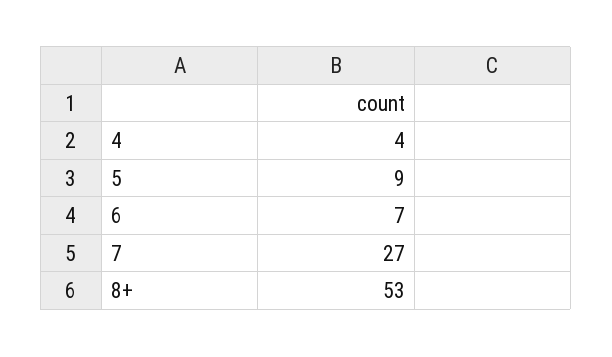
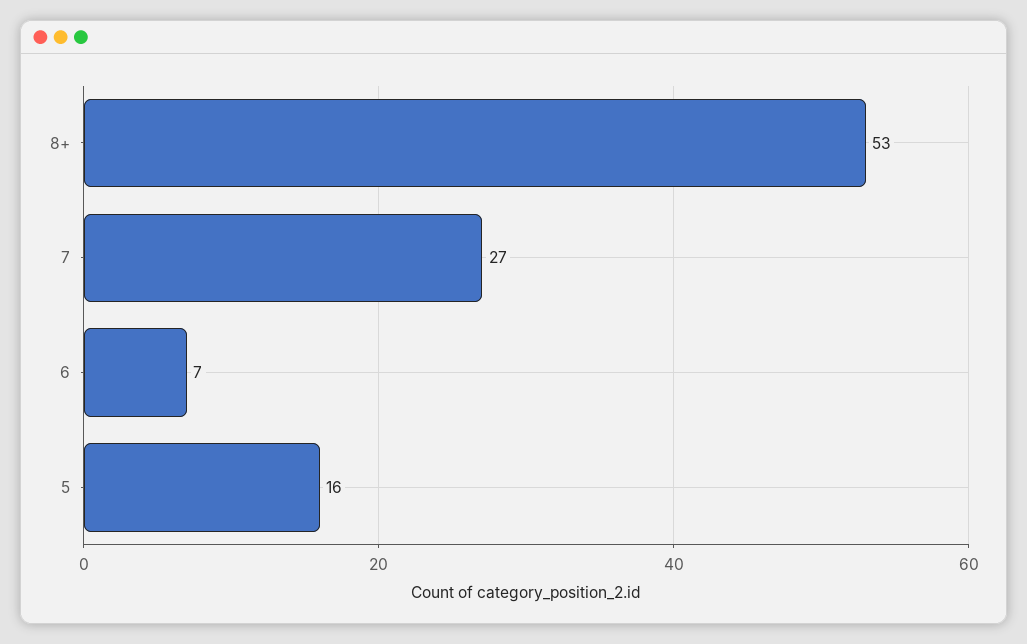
4: 4 -> none
5: 9 -> 16

